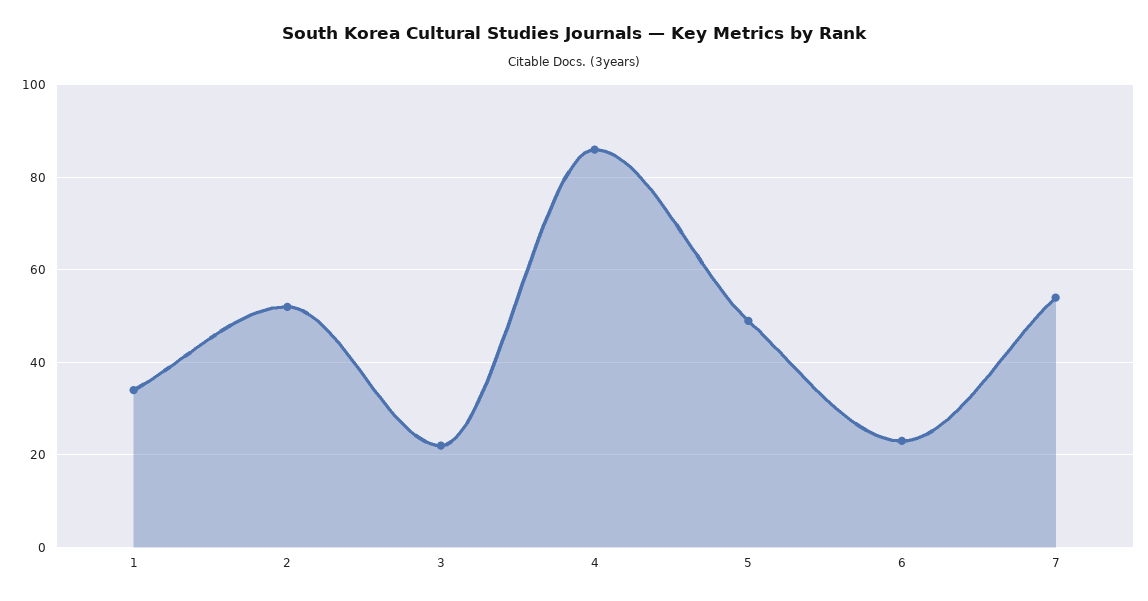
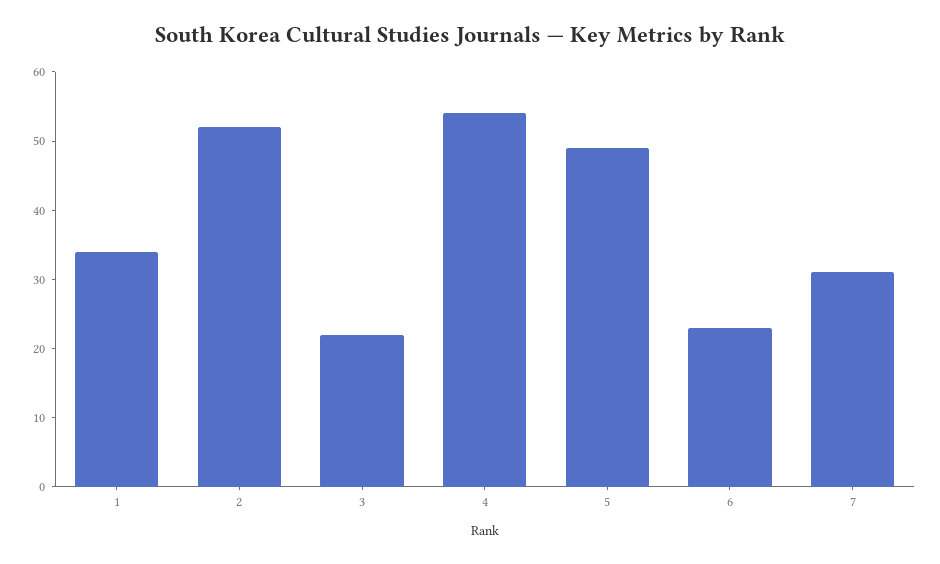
4: 85 -> 55
7: 55 -> 30

